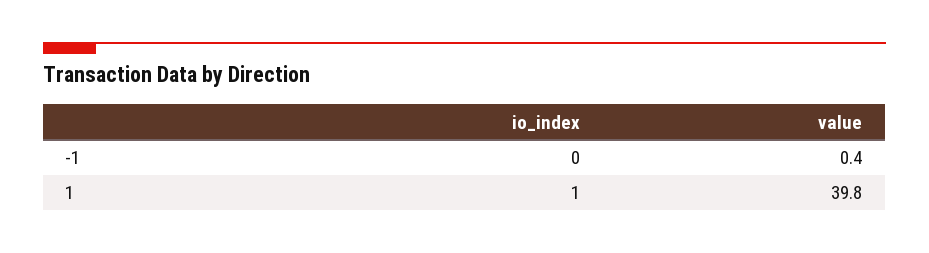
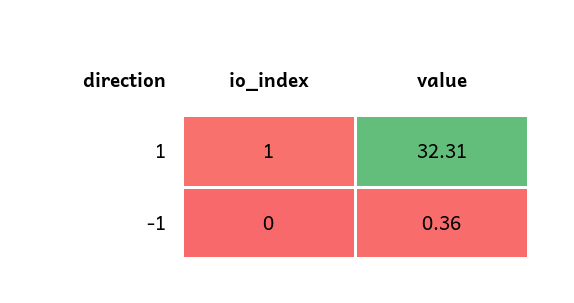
value, 1: 39.8 -> 32.31

